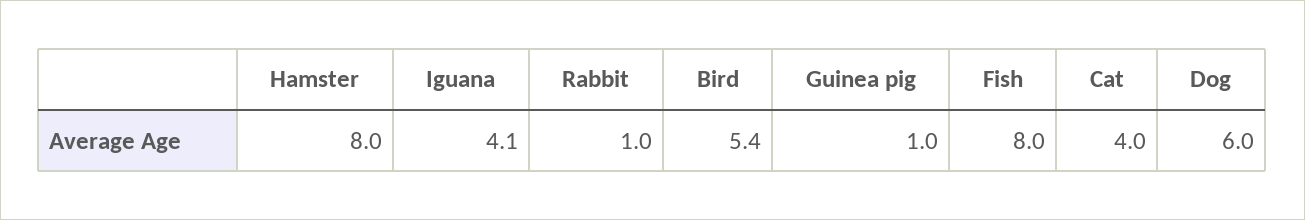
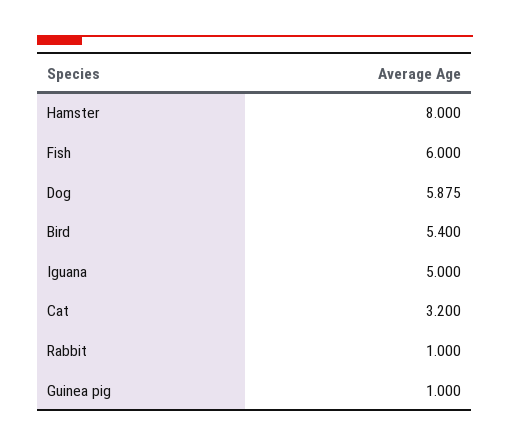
Iguana: 4.1 -> 5
Fish: 8 -> 6
Cat: 4 -> 3.2
Dog: 6 -> 5.875

